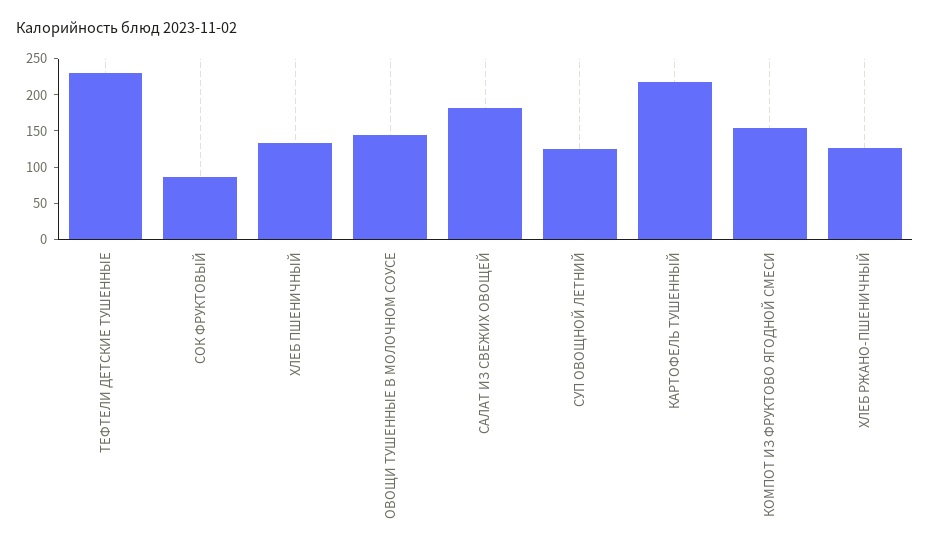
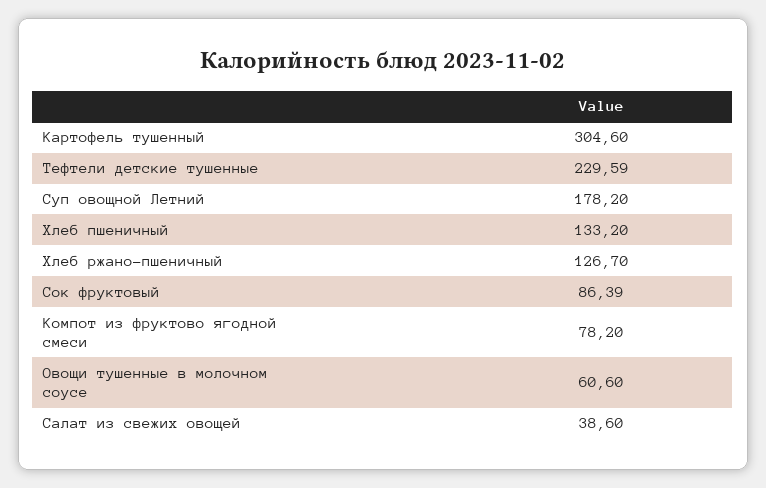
ОВОЩИ ТУШЕННЫЕ В МОЛОЧНОМ СОУСЕ: 150 -> 60.6
САЛАТ ИЗ СВЕЖИХ ОВОЩЕЙ: 175 -> 38.6
СУП ОВОЩНОЙ ЛЕТНИЙ: 125 -> 178.2
КАРТОФЕЛЬ ТУШЕННЫЙ: 225 -> 304.6
КОМПОТ ИЗ ФРУКТОВО ЯГОДНОЙ СМЕСИ: 150 -> 78.2

